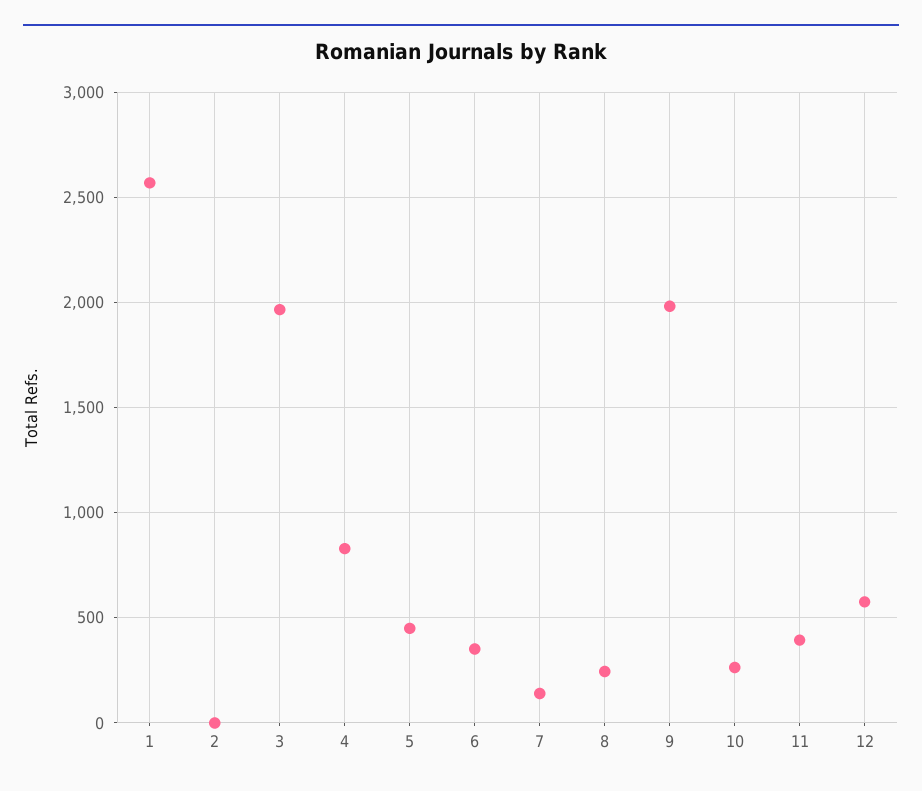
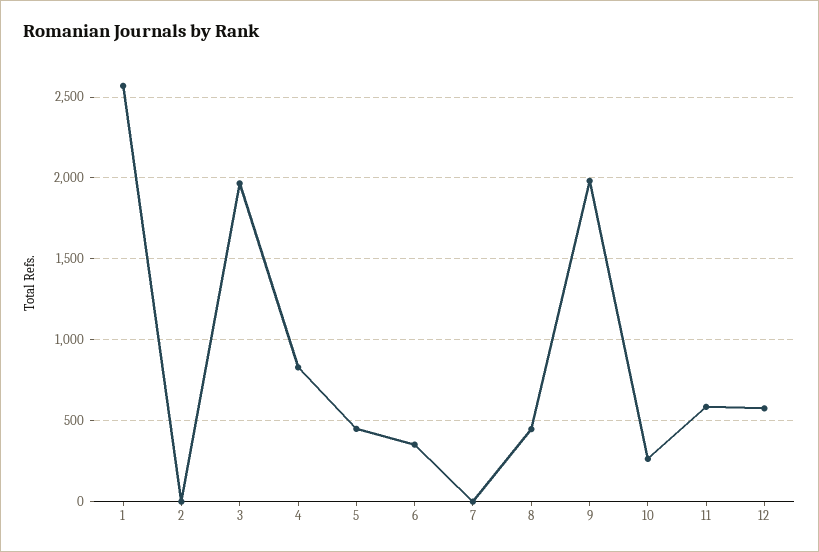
7: 150 -> 0
8: 250 -> 450
11: 400 -> 600

